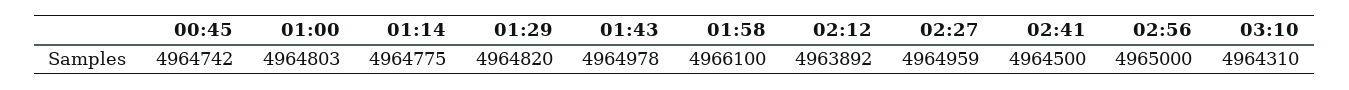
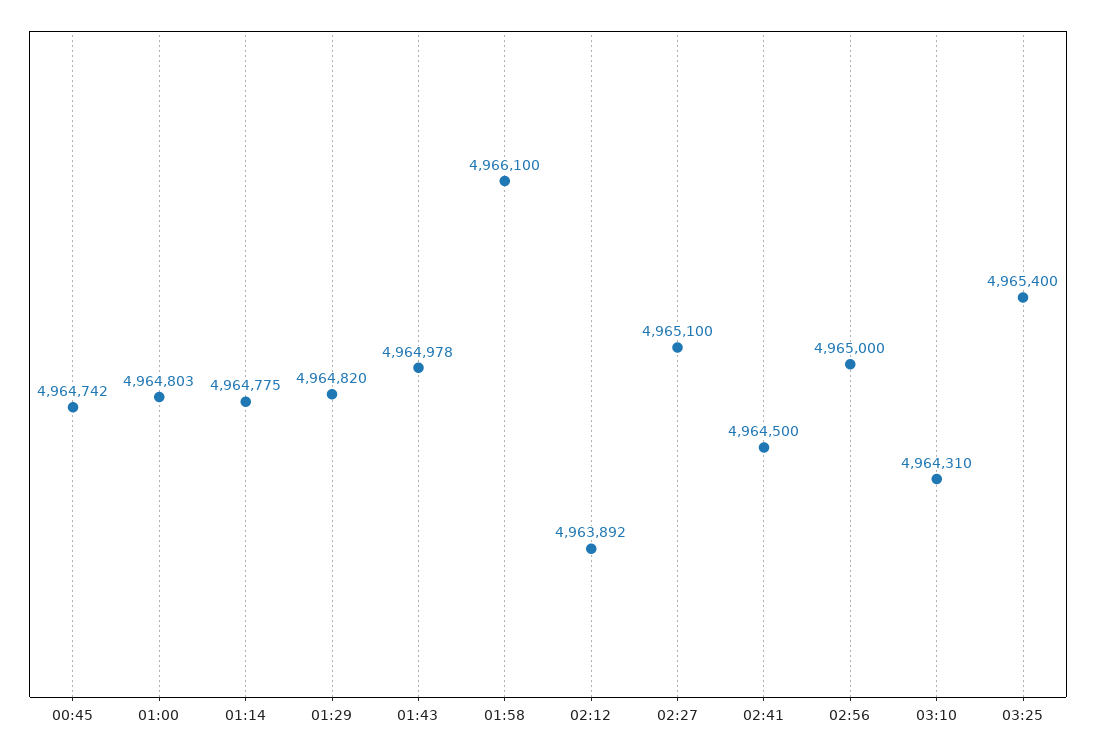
02:27: 4964959 -> 4965100
03:25: none -> 4965400

